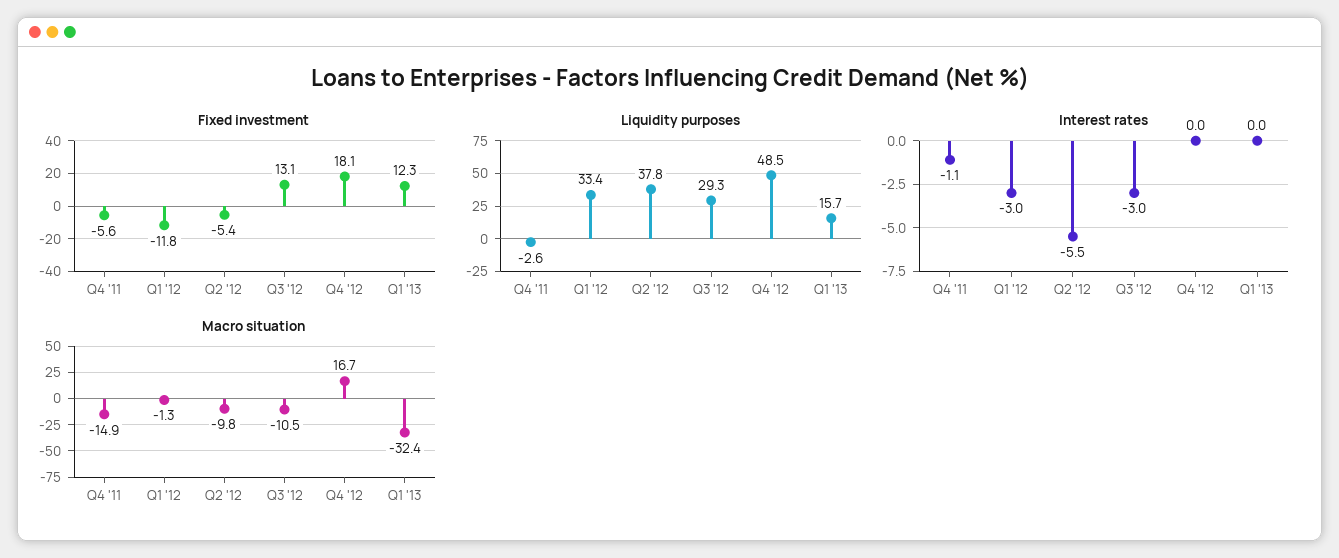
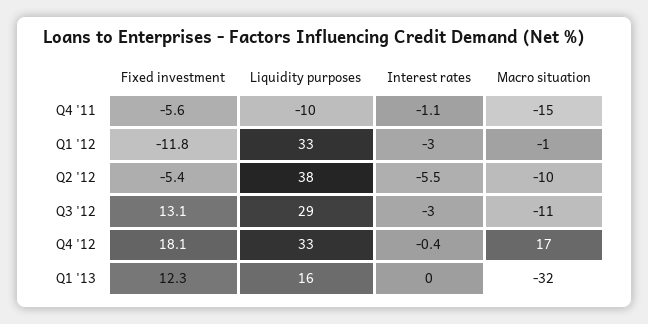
Liquidity purposes, Q4 '11: -2.6 -> -10
Liquidity purposes, Q4 '12: 48.5 -> 33
Interest rates, Q4 '12: 0 -> -0.4

